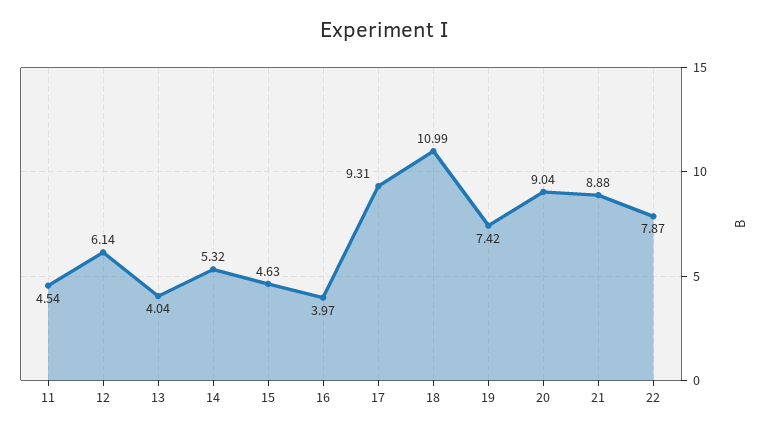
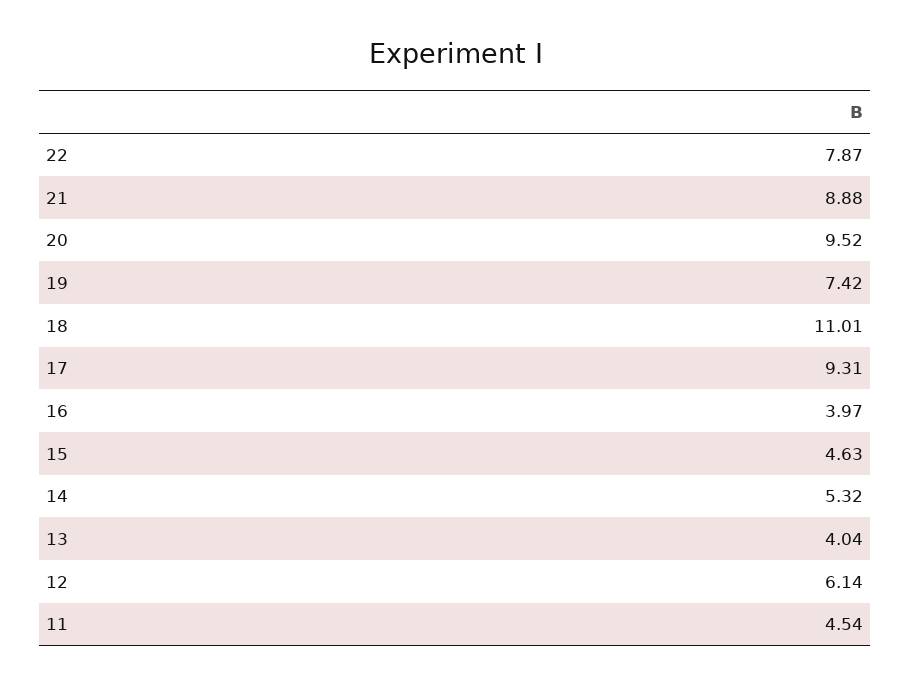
18: 10.99 -> 11.01
20: 9.04 -> 9.52

